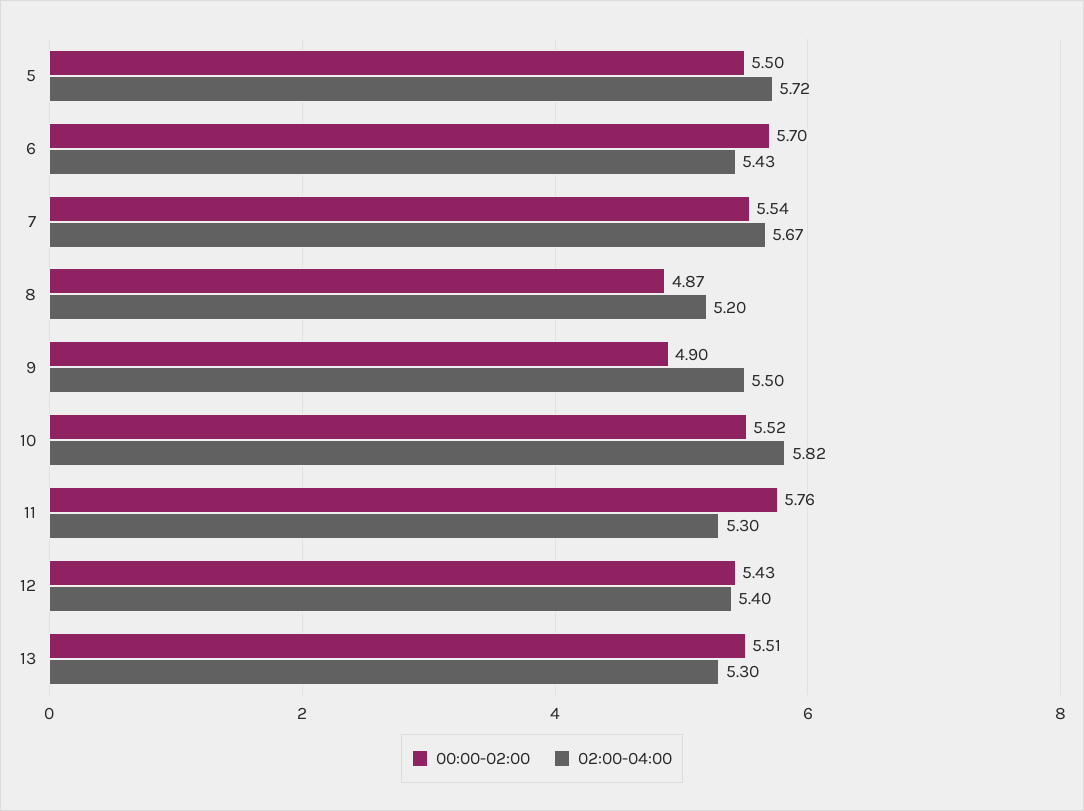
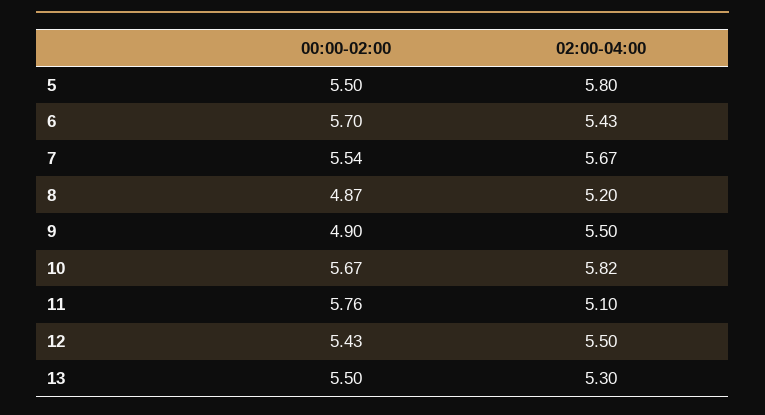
02:00-04:00, 5: 5.72 -> 5.8
00:00-02:00, 10: 5.52 -> 5.67
02:00-04:00, 11: 5.3 -> 5.1
02:00-04:00, 12: 5.4 -> 5.5
00:00-02:00, 13: 5.51 -> 5.5

